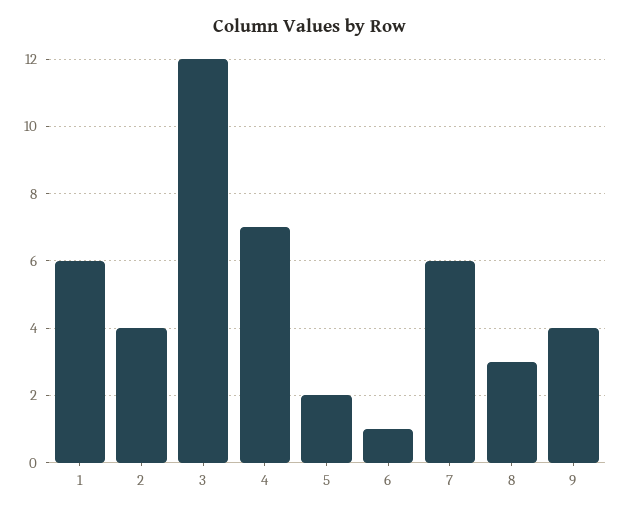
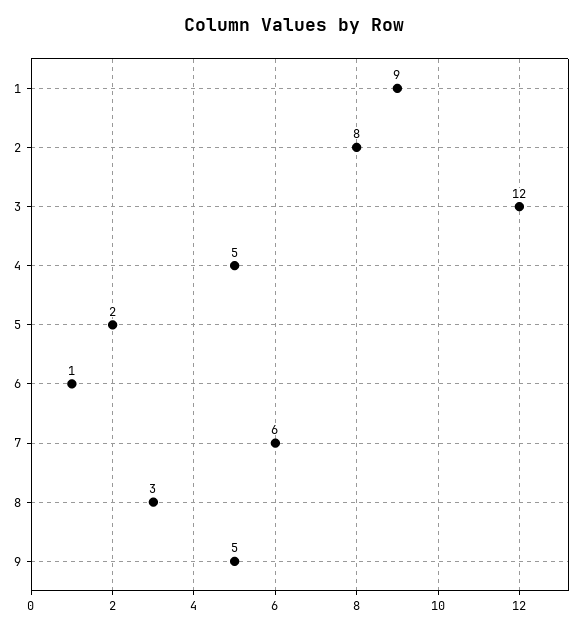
1: 6 -> 9
2: 4 -> 8
4: 7 -> 5
9: 4 -> 5

